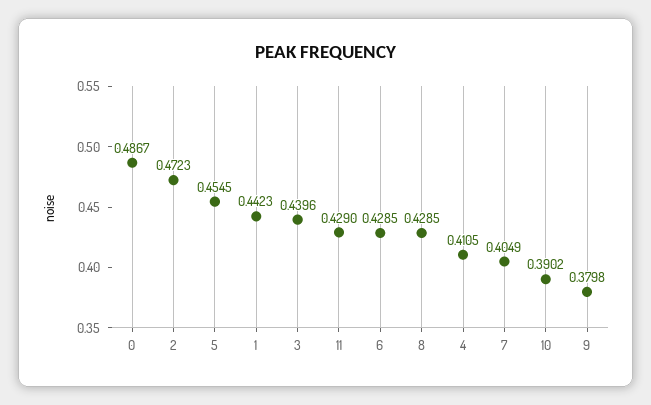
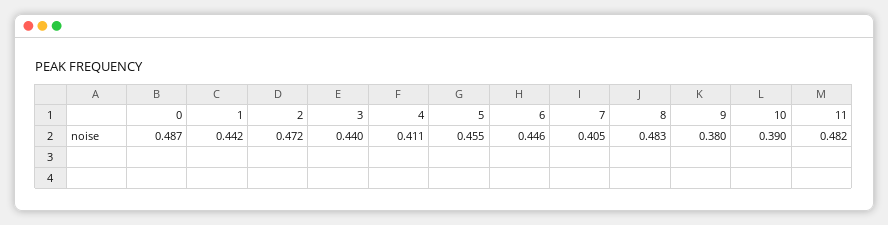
11: 0.429 -> 0.482
6: 0.4285 -> 0.446
8: 0.4285 -> 0.483

